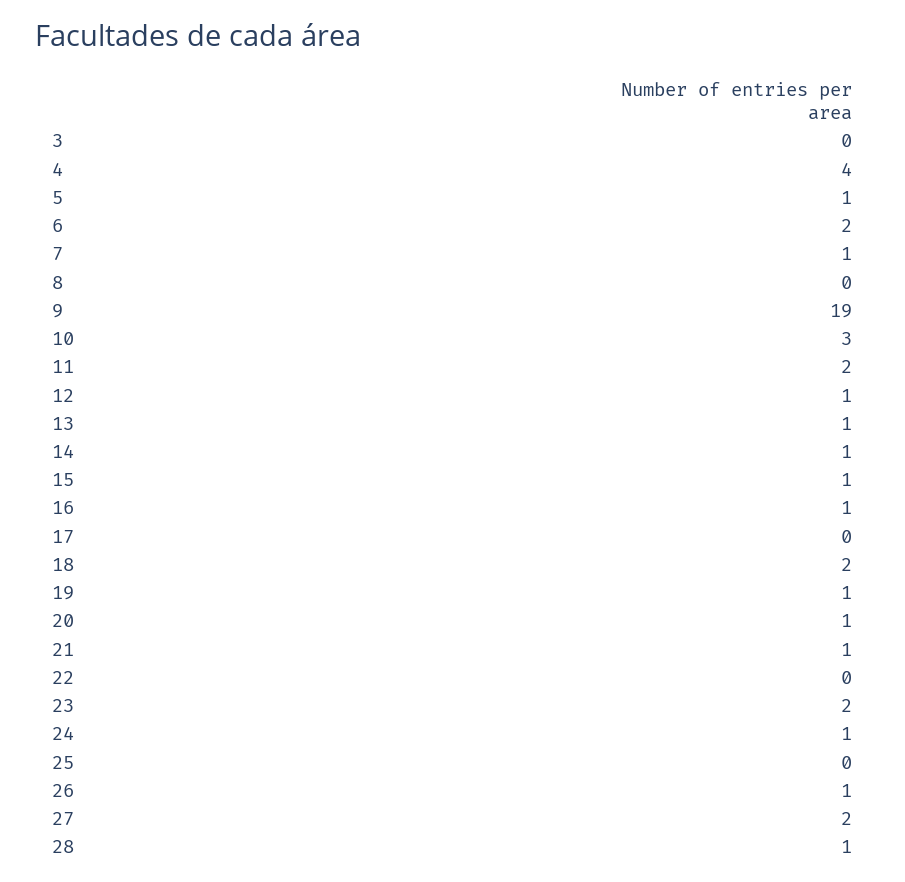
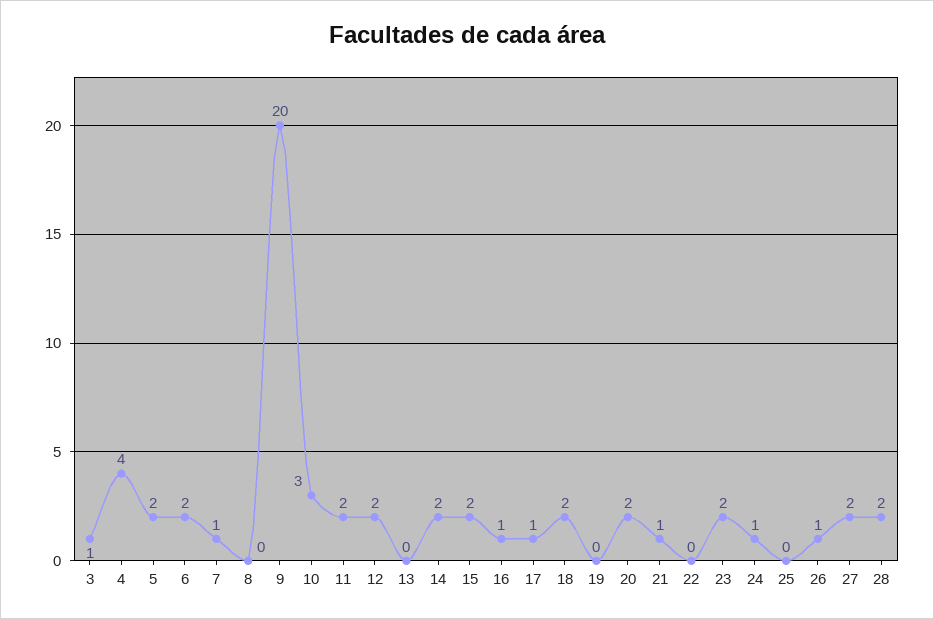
3: 0 -> 1
5: 1 -> 2
9: 19 -> 20
12: 1 -> 2
13: 1 -> 0
14: 1 -> 2
15: 1 -> 2
17: 0 -> 1
19: 1 -> 0
20: 1 -> 2
28: 1 -> 2

